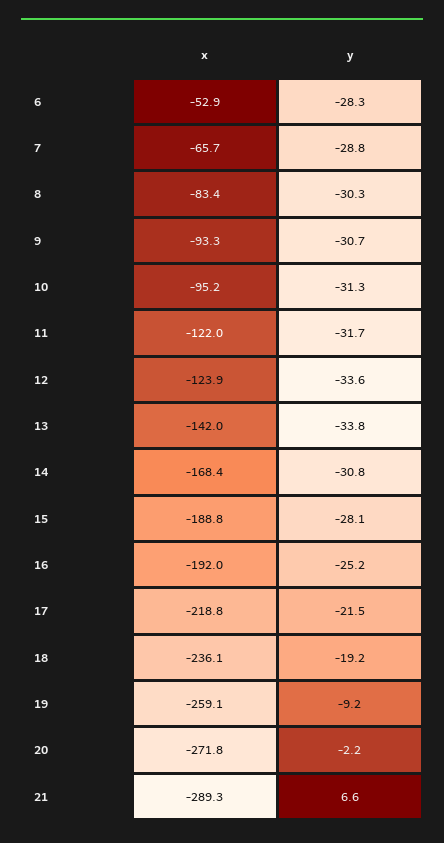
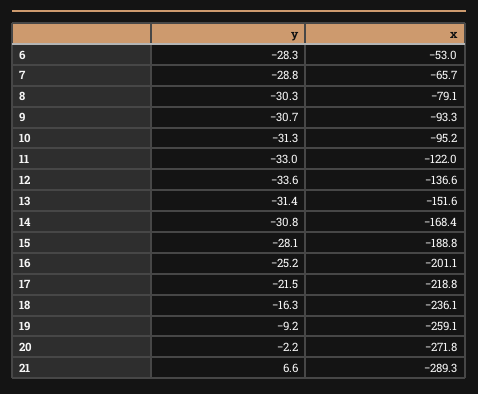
x, 6: -52.9 -> -53
x, 8: -83.4 -> -79.1
y, 11: -31.7 -> -33
x, 12: -123.9 -> -136.6
x, 13: -142 -> -151.6
y, 13: -33.8 -> -31.4
x, 16: -192 -> -201.1
y, 18: -19.2 -> -16.3

